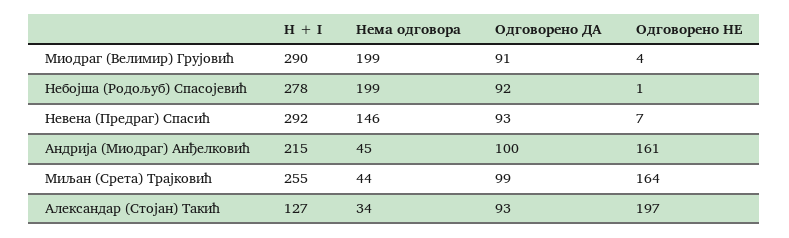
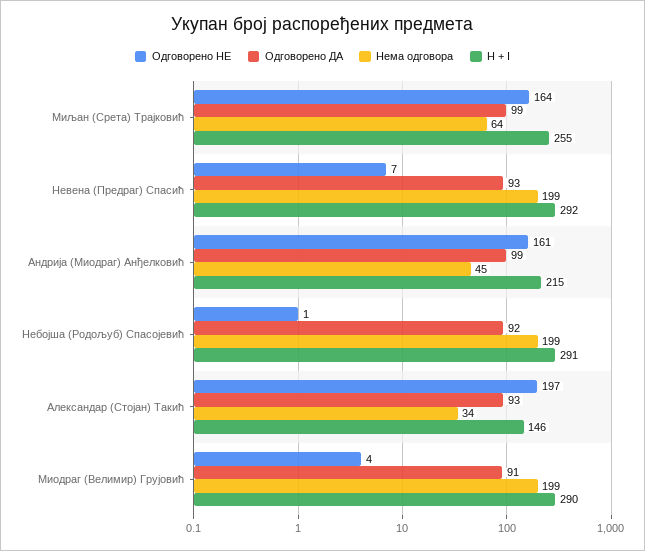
H + I, Небојша (Родољуб) Спасојевић: 278 -> 291
Нема одговора, Невена (Предраг) Спасић: 146 -> 199
Одговорено ДА, Андрија (Миодраг) Анђелковић: 100 -> 99
Нема одговора, Миљан (Срета) Трајковић: 44 -> 64
H + I, Александар (Стојан) Такић: 127 -> 146

